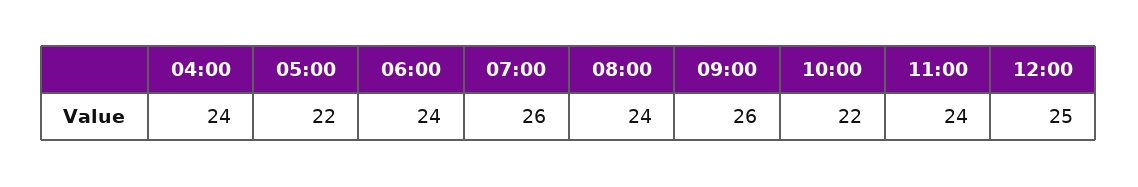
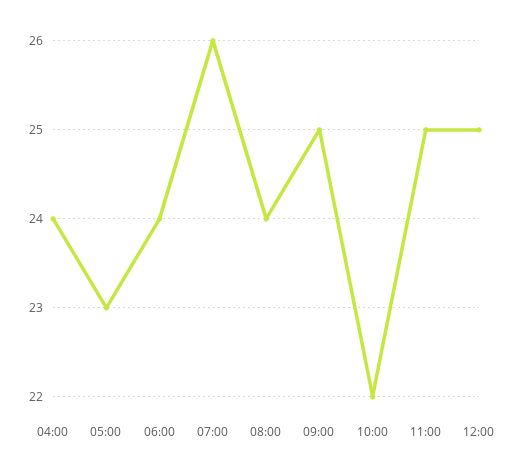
05:00: 22 -> 23
09:00: 26 -> 25
11:00: 24 -> 25

